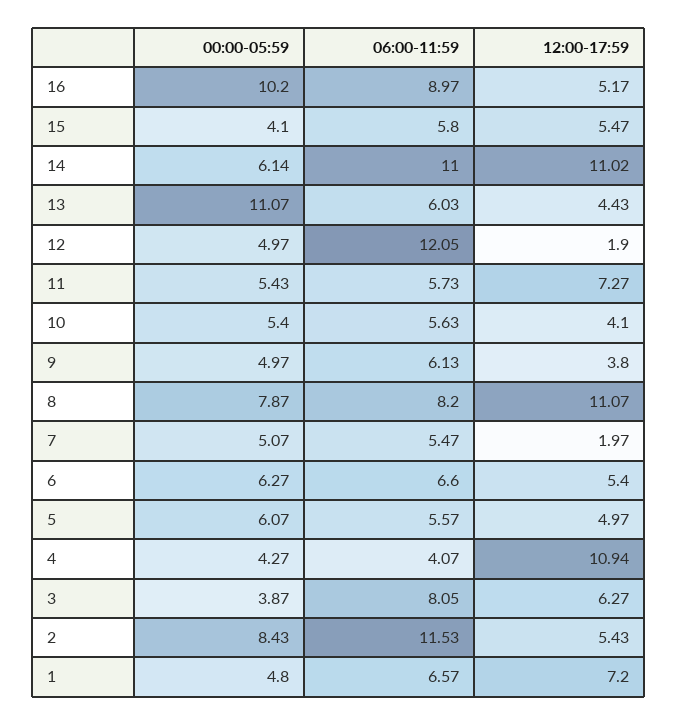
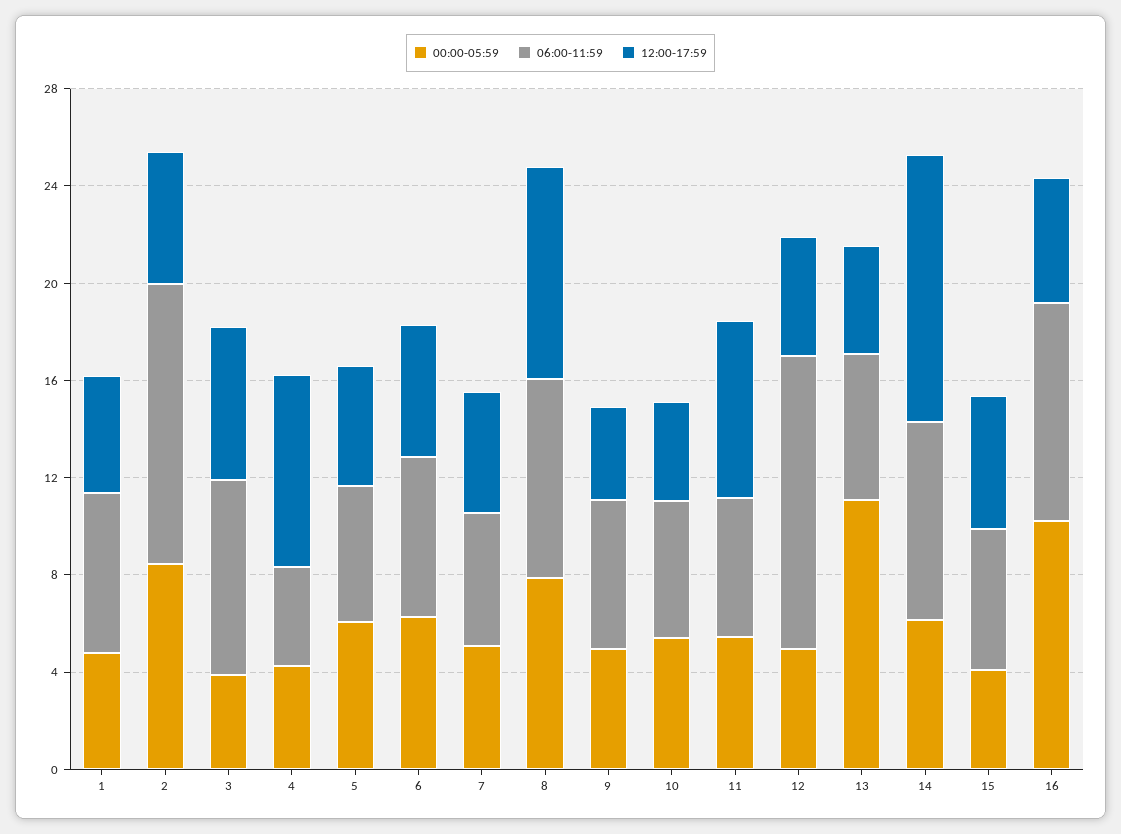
06:00-11:59, 14: 11 -> 8
12:00-17:59, 12: 1.9 -> 5
12:00-17:59, 8: 11.07 -> 9
12:00-17:59, 7: 1.97 -> 5
12:00-17:59, 4: 10.94 -> 8
12:00-17:59, 1: 7.2 -> 5

